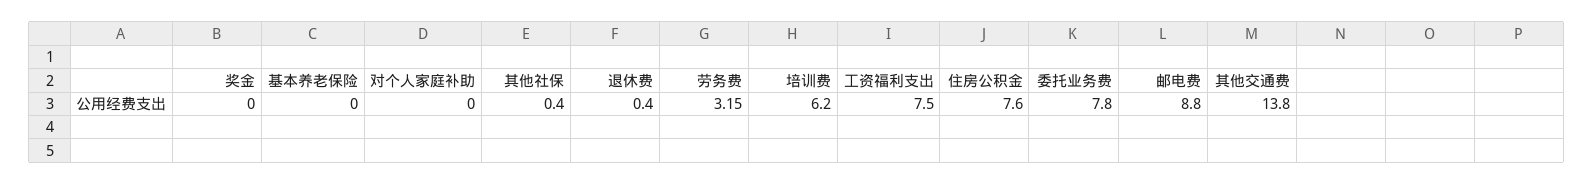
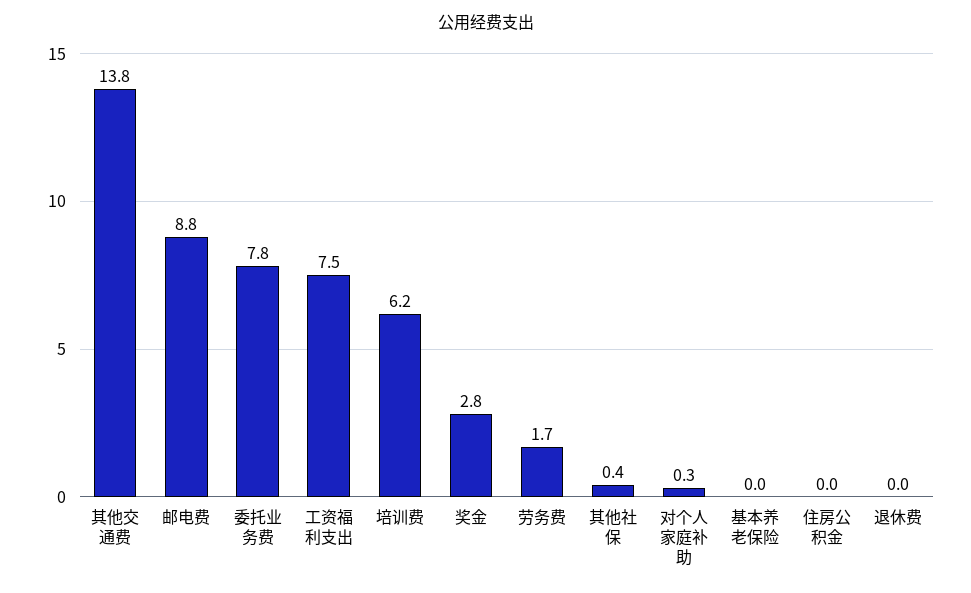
奖金: 0 -> 2.8
对个人家庭补助: 0 -> 0.3
退休费: 0.4 -> 0
劳务费: 3.15 -> 1.7
住房公积金: 7.6 -> 0

